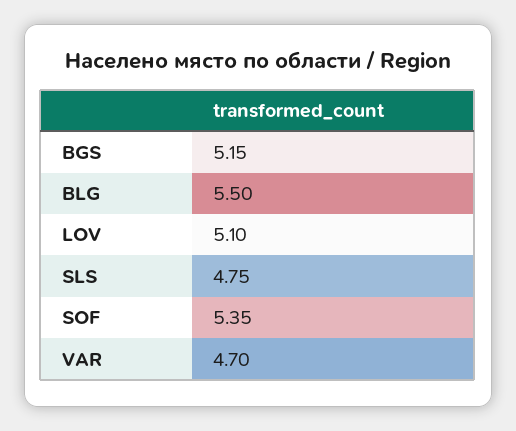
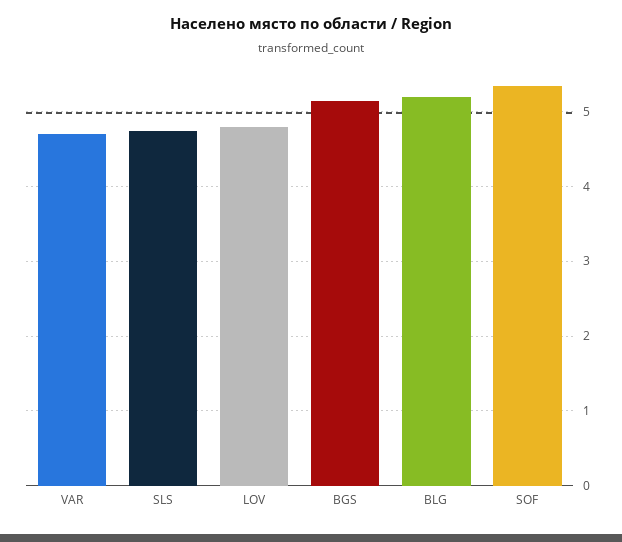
BLG: 5.5 -> 5.2
LOV: 5.1 -> 4.8

